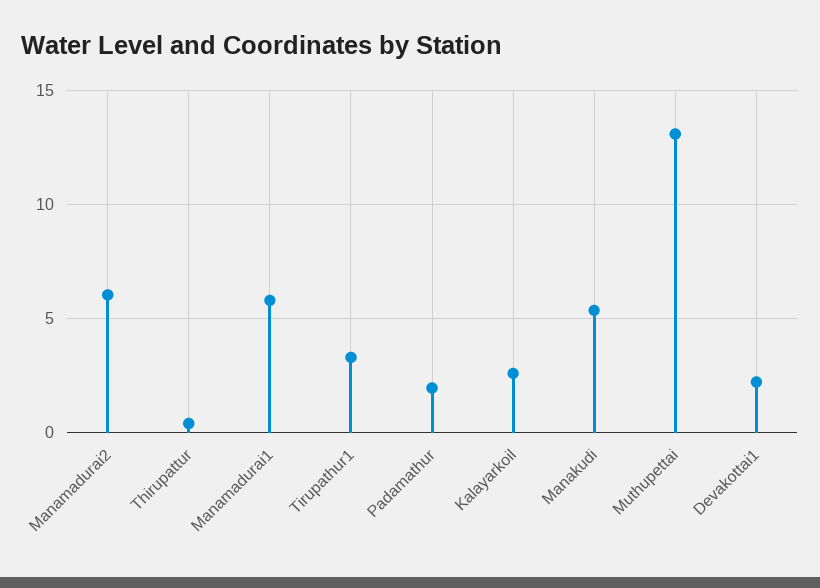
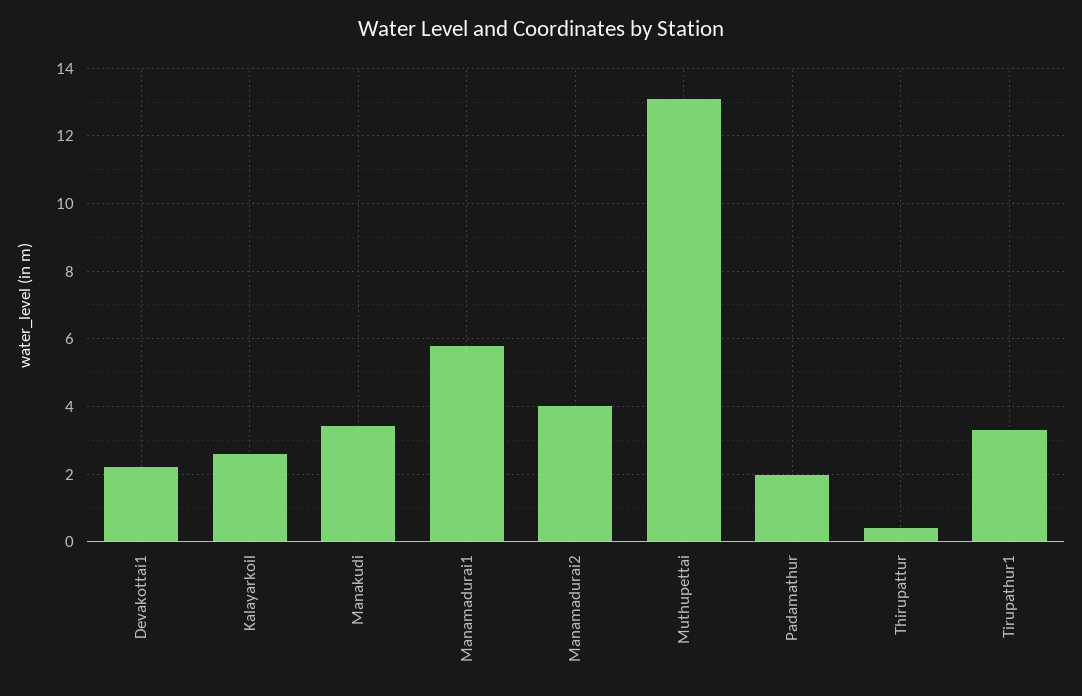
Manamadurai2: 6 -> 4
Manakudi: 5.5 -> 3.4

